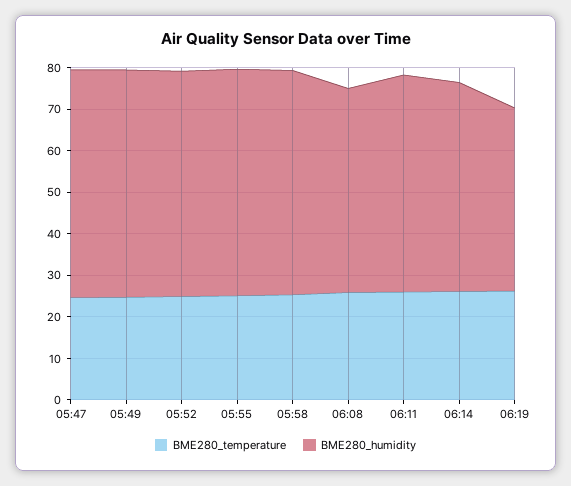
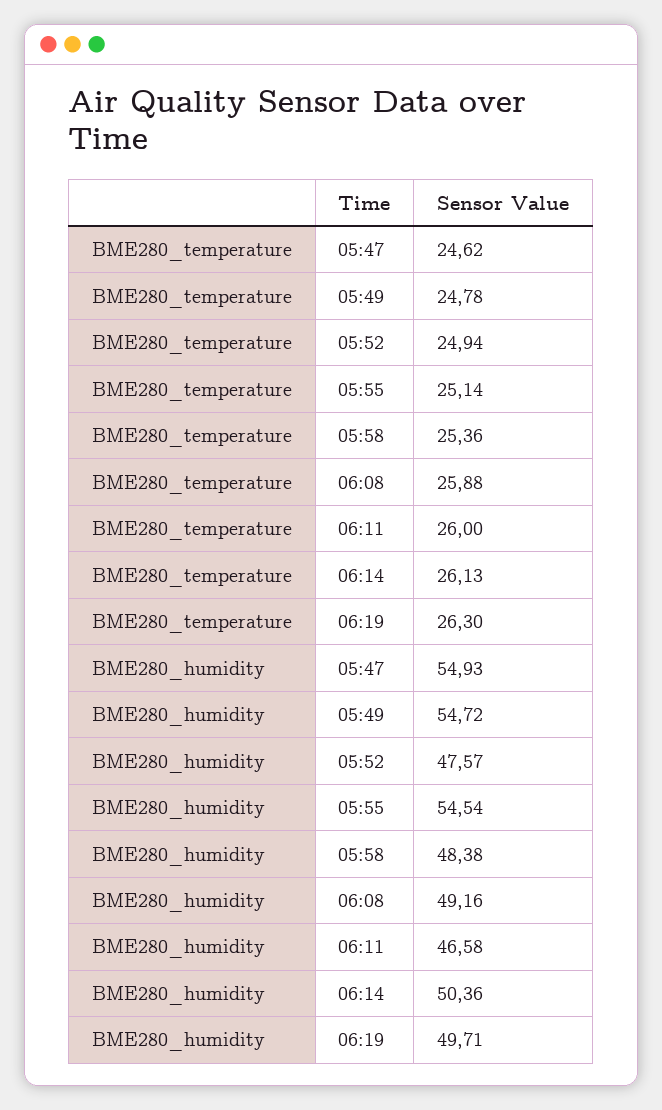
BME280_humidity, 05:52: 54 -> 47.57
BME280_humidity, 05:58: 54 -> 48.38
BME280_humidity, 06:11: 52 -> 46.58
BME280_humidity, 06:19: 44 -> 49.71

